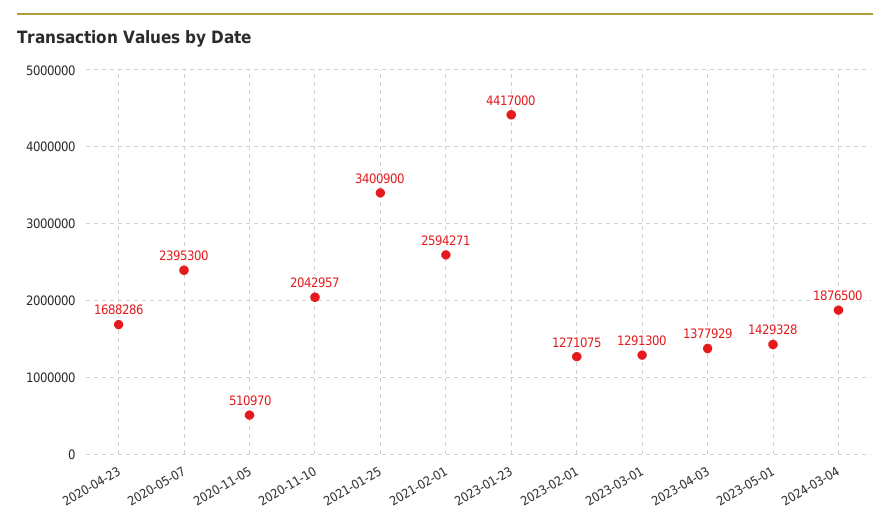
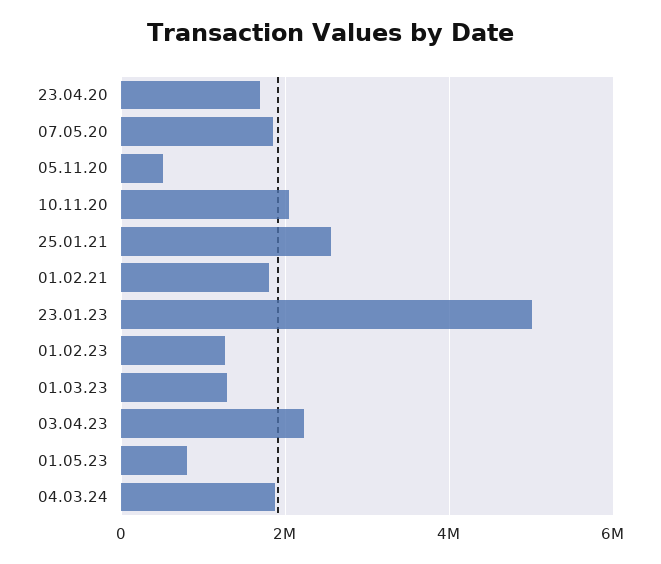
2020-05-07: 2395300 -> 1800000
2021-01-25: 3400900 -> 2600000
2021-02-01: 2594271 -> 1800000
2023-01-23: 4417000 -> 5000000
2023-04-03: 1377929 -> 2200000
2023-05-01: 1429328 -> 800000

